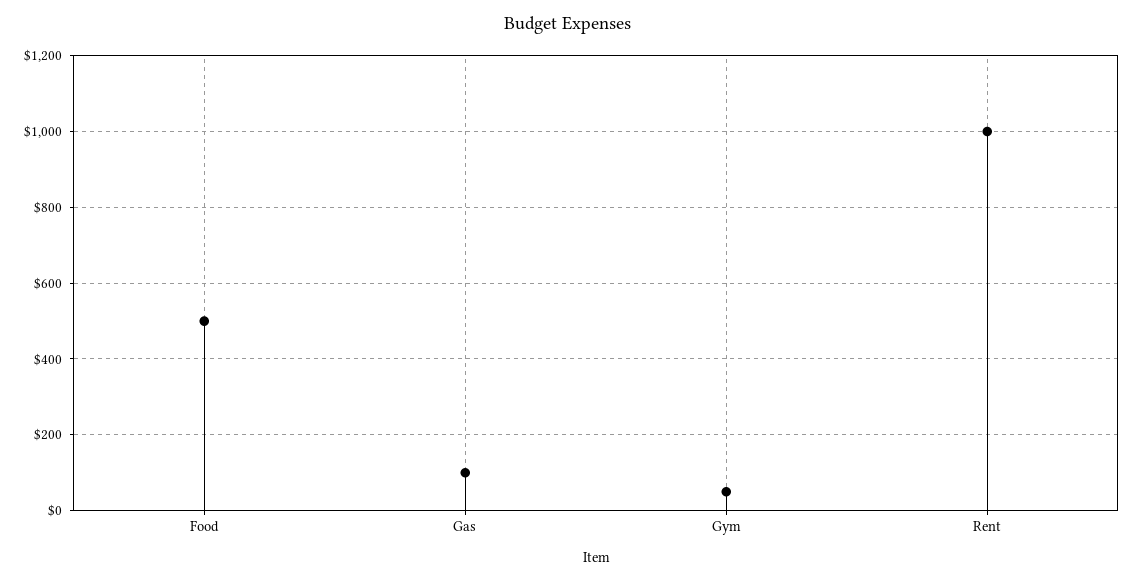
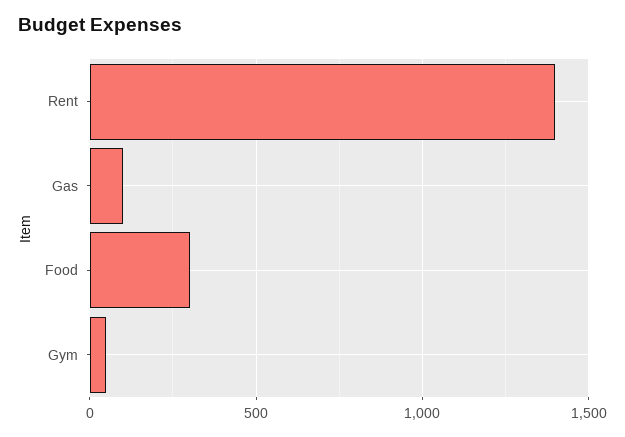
Food: 500 -> 300
Rent: 1000 -> 1400

